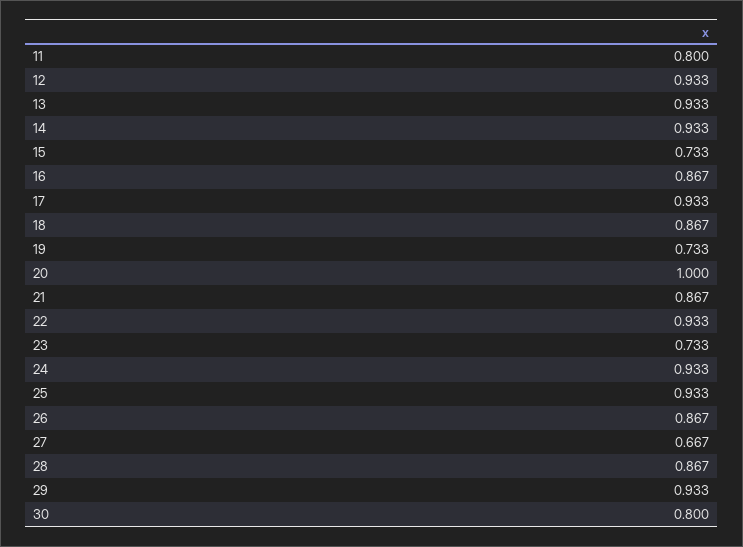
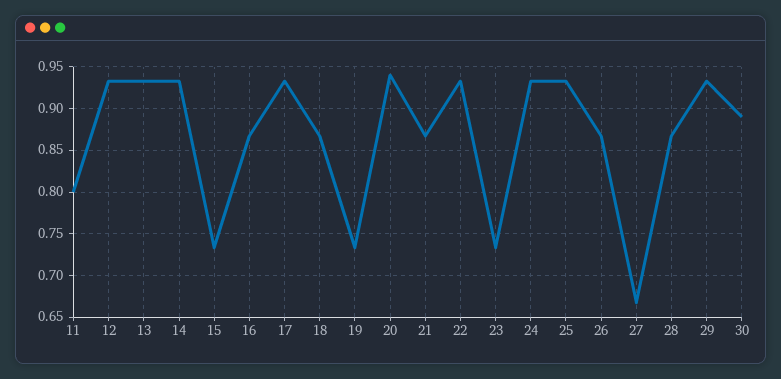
20: 1 -> 0.94
30: 0.8 -> 0.89

